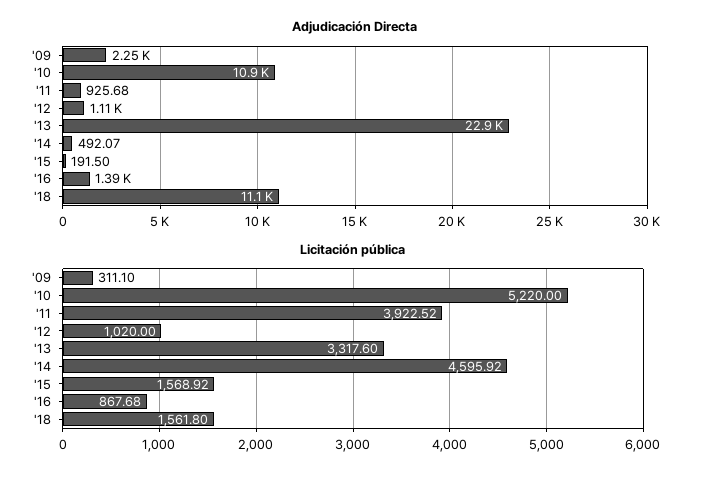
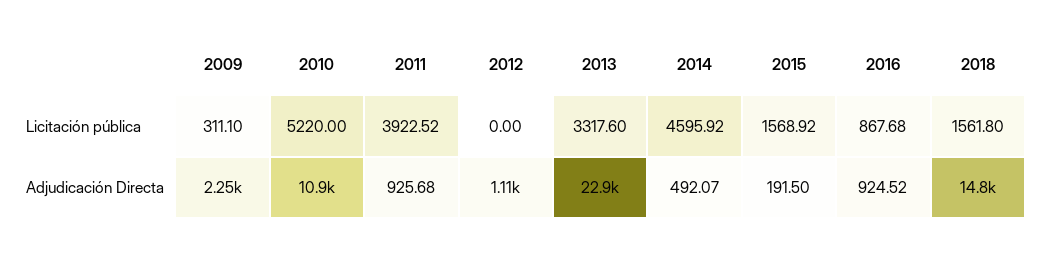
Adjudicación Directa, '16: 1390 -> 924.52
Adjudicación Directa, '18: 11100 -> 14800
Licitación pública, '12: 1020 -> 0

